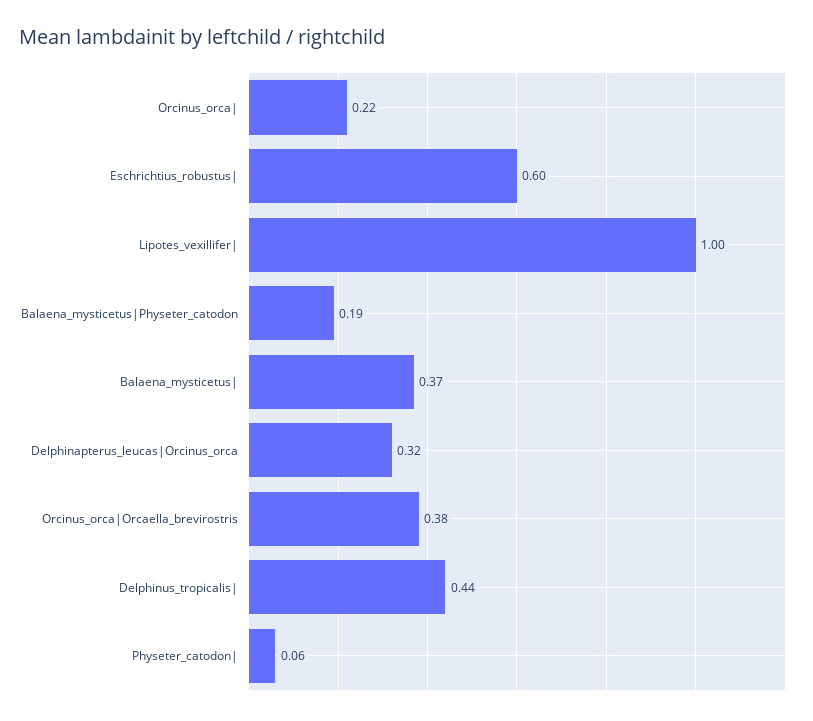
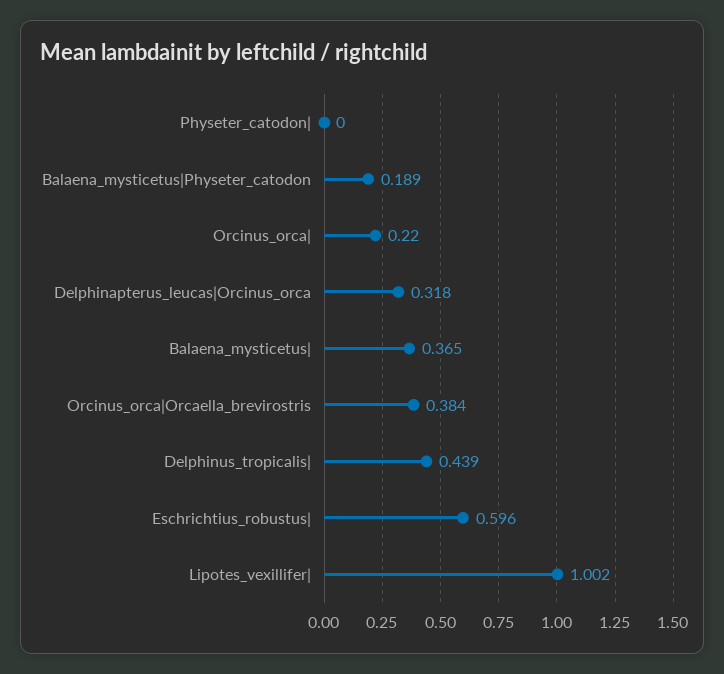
Physeter_catodon|: 0.06 -> 0

